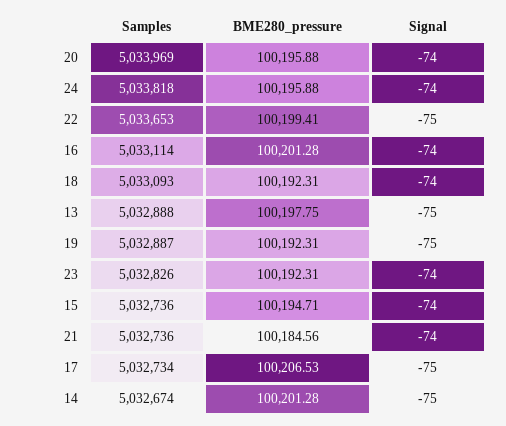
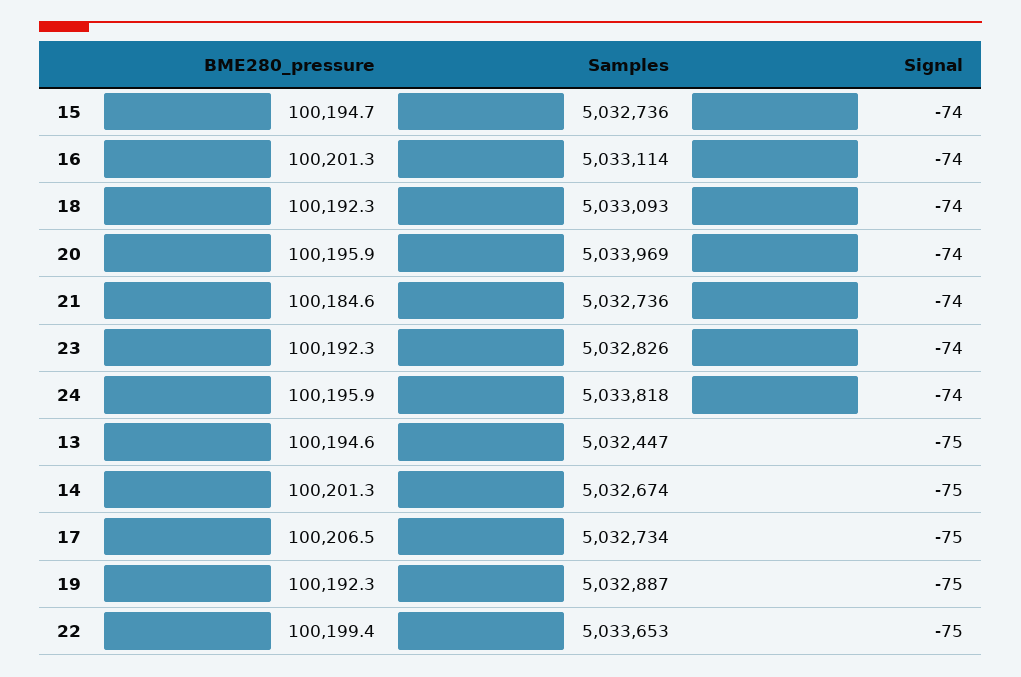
Samples, 13: 5032888 -> 5032447
BME280_pressure, 13: 100197.75 -> 100194.6

